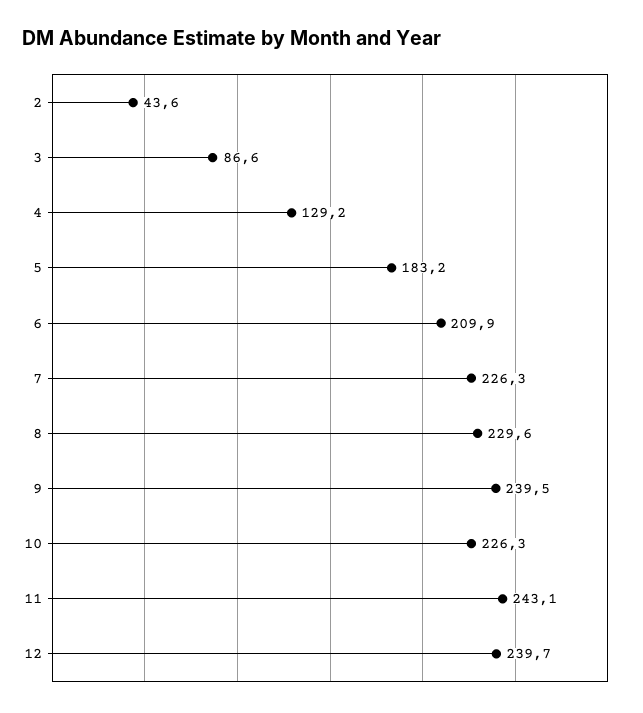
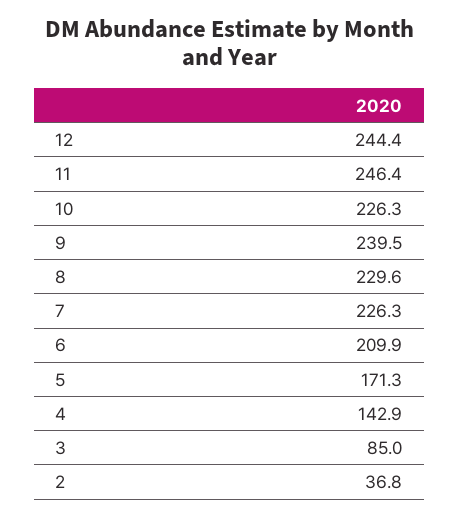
2: 43.6 -> 36.8
3: 86.6 -> 85
4: 129.2 -> 142.9
5: 183.2 -> 171.3
11: 243.1 -> 246.4
12: 239.7 -> 244.4

